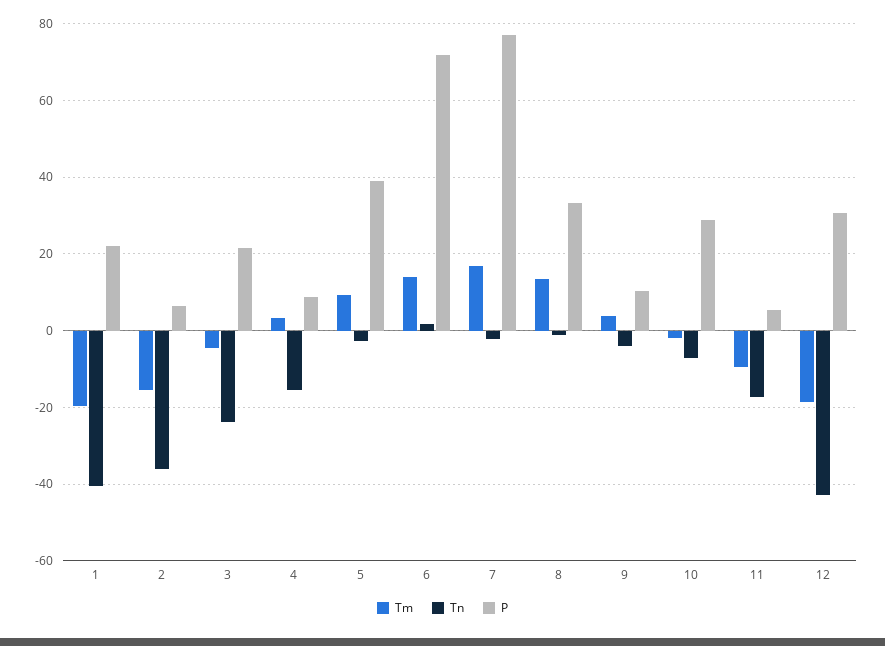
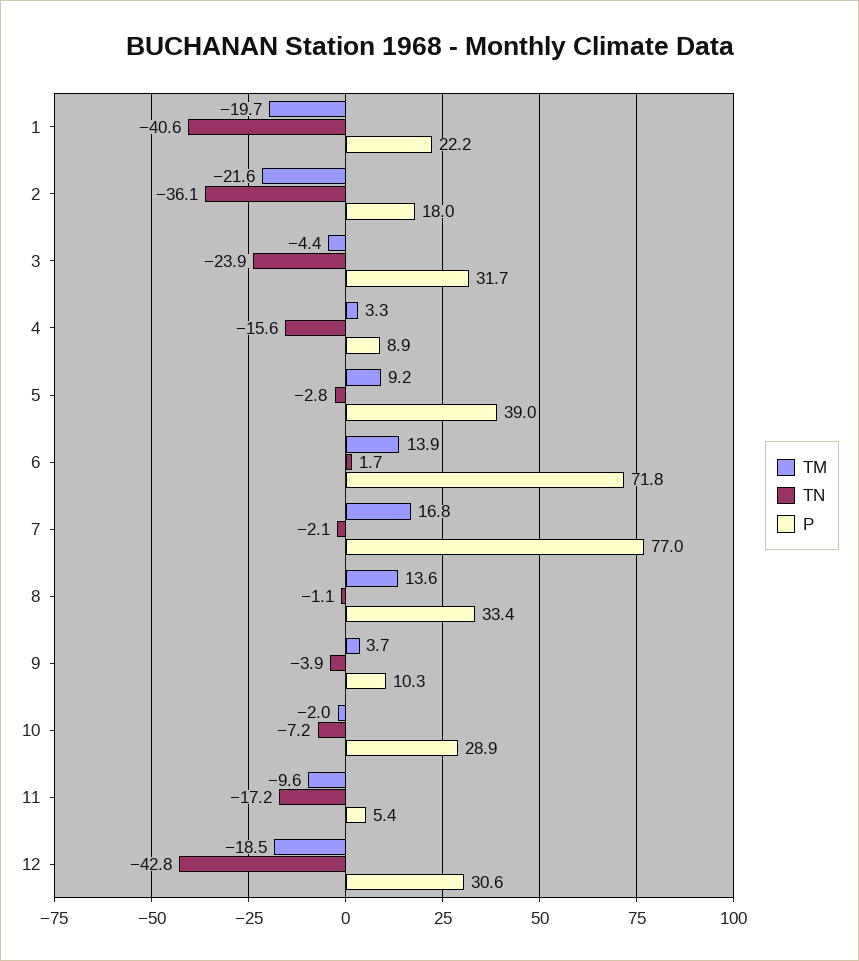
Tm, 2: -16 -> -21.6
P, 2: 6 -> 18
P, 3: 22 -> 31.7

